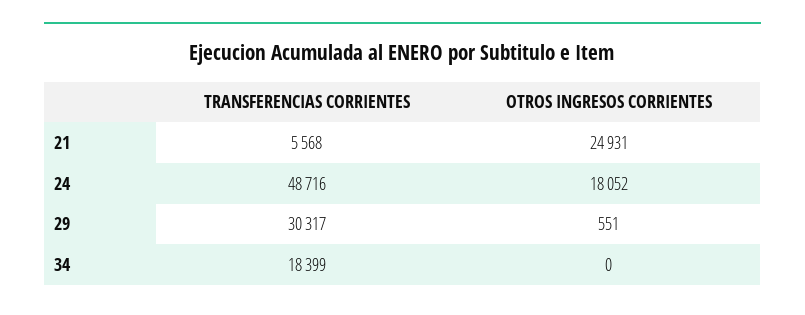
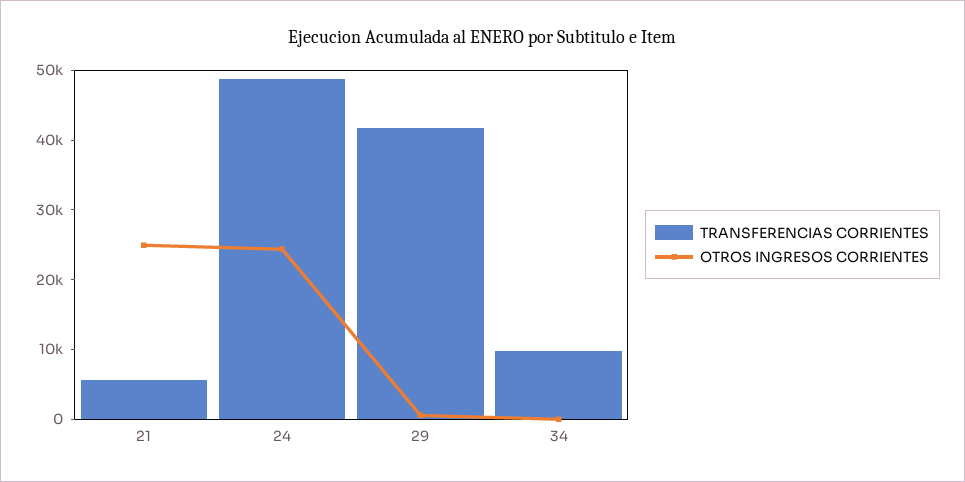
OTROS INGRESOS CORRIENTES, 24: 18052 -> 24000
TRANSFERENCIAS CORRIENTES, 29: 30317 -> 42000
TRANSFERENCIAS CORRIENTES, 34: 18399 -> 10000

